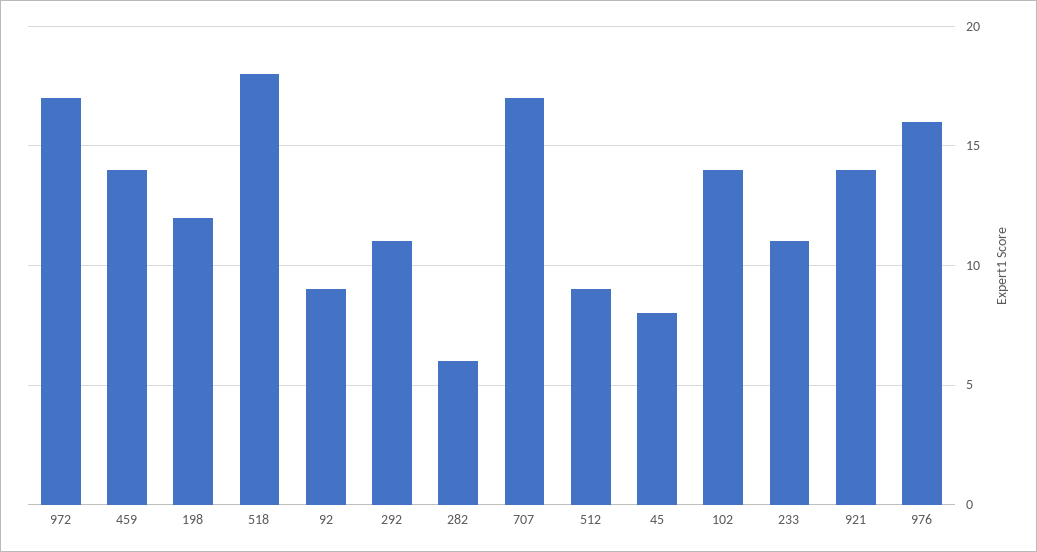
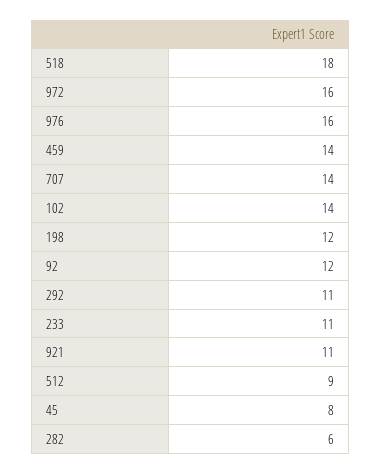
972: 17 -> 16
92: 9 -> 12
707: 17 -> 14
921: 14 -> 11

